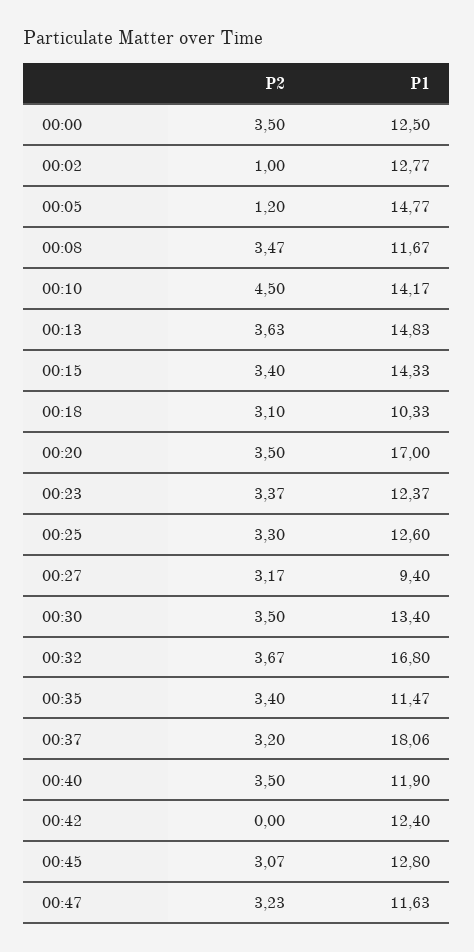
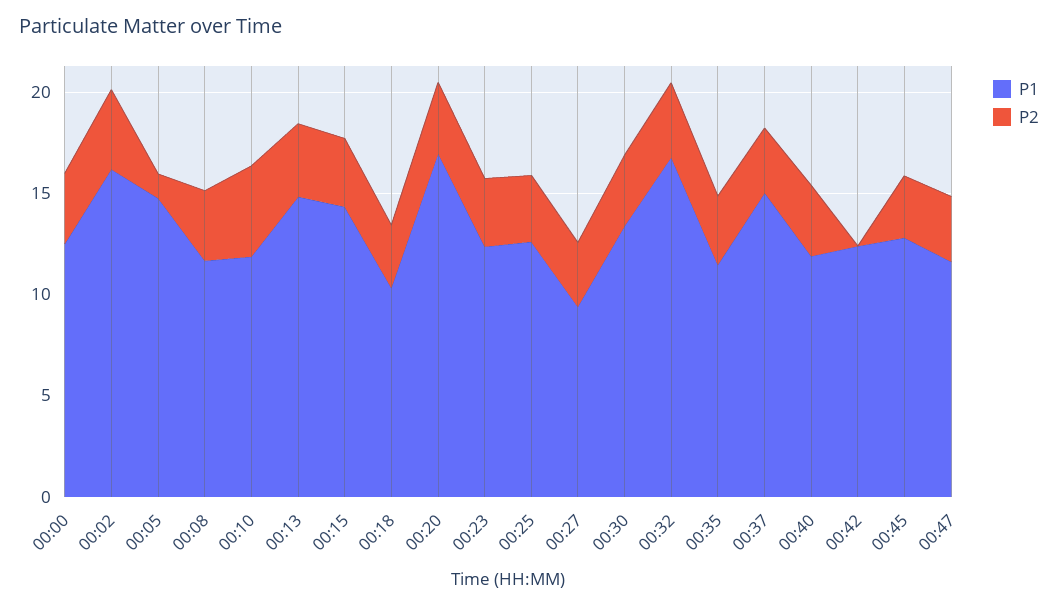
P2, 00:02: 1 -> 4
P1, 00:02: 12.77 -> 16
P1, 00:10: 14.17 -> 12
P1, 00:37: 18.06 -> 15

